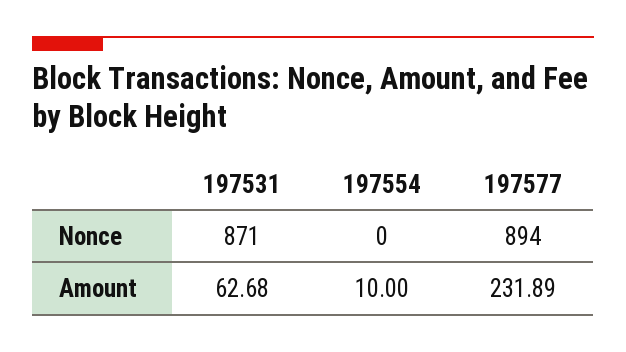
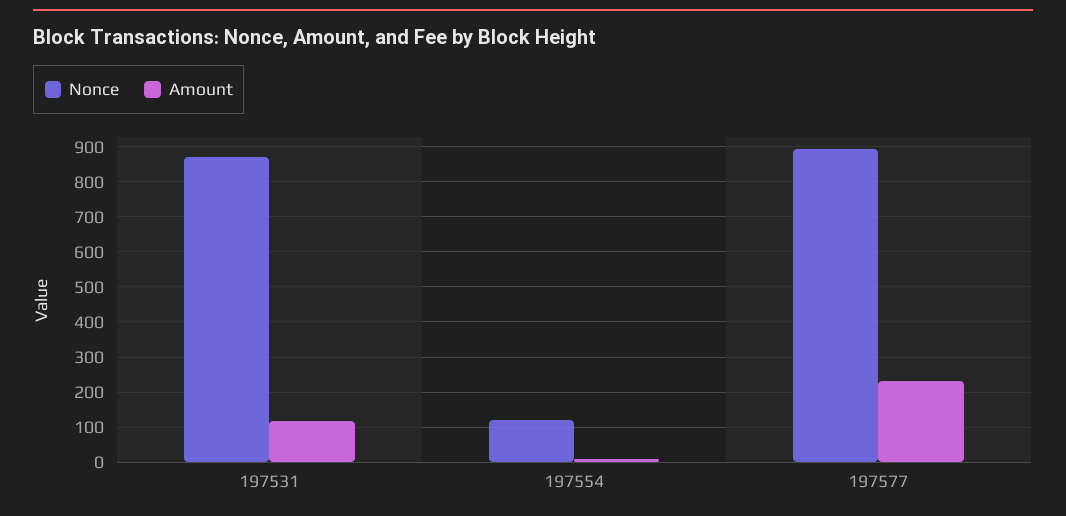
Nonce, 197554: 0 -> 120
Amount, 197531: 62.68 -> 120

